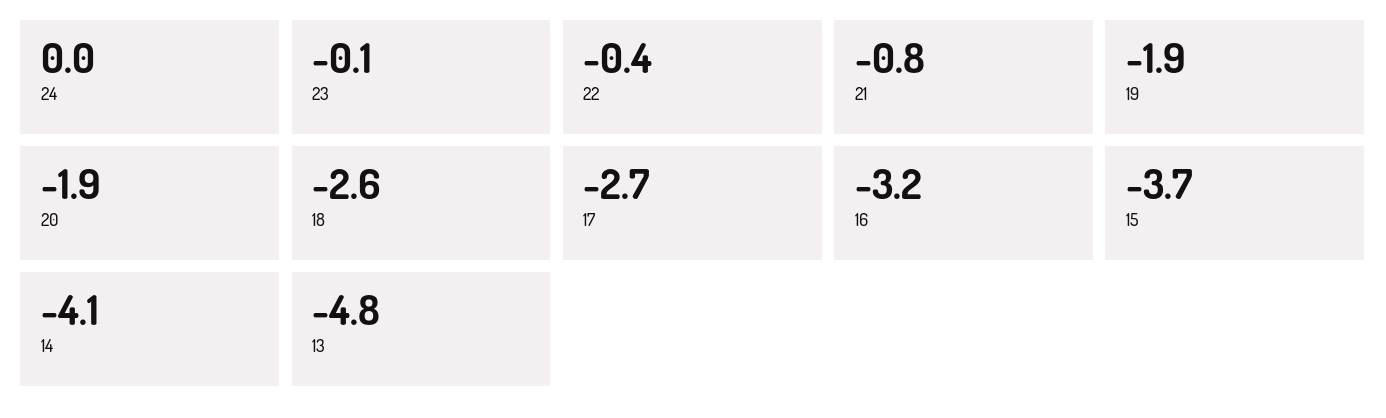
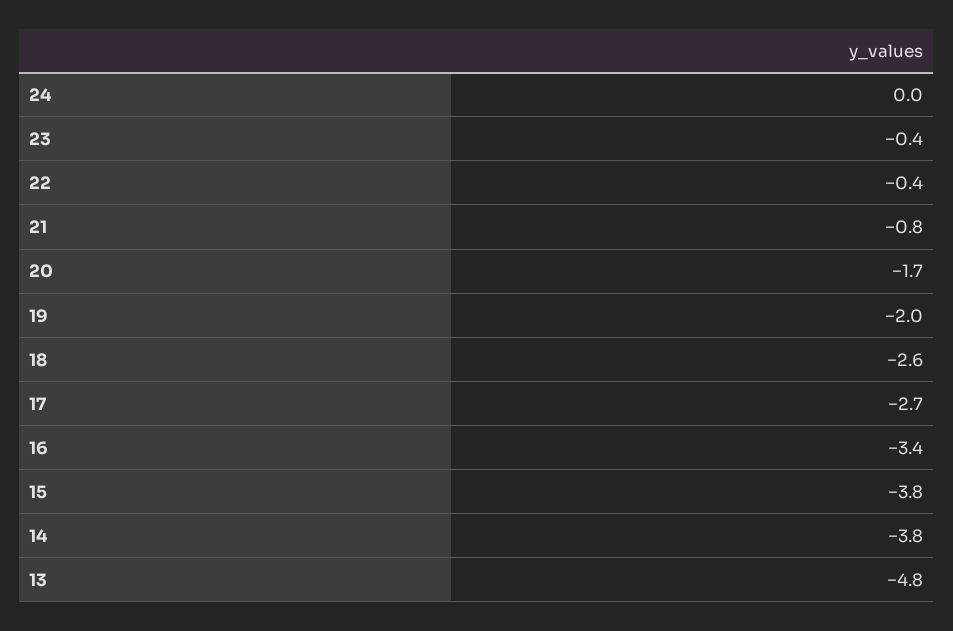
23: -0.1 -> -0.4
19: -1.9 -> -2
20: -1.9 -> -1.7
16: -3.2 -> -3.4
15: -3.7 -> -3.8
14: -4.1 -> -3.8

